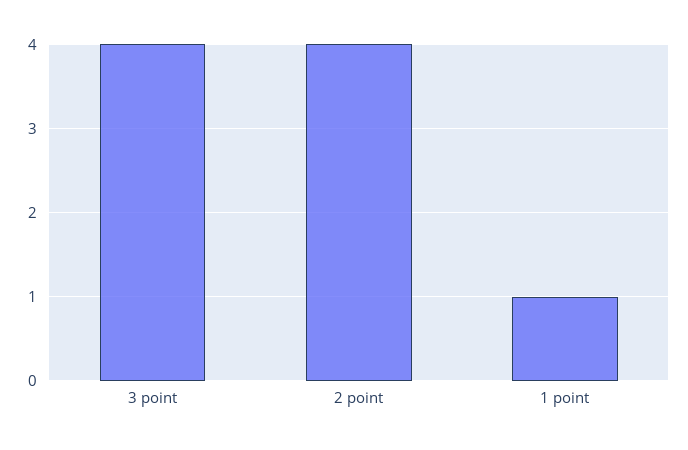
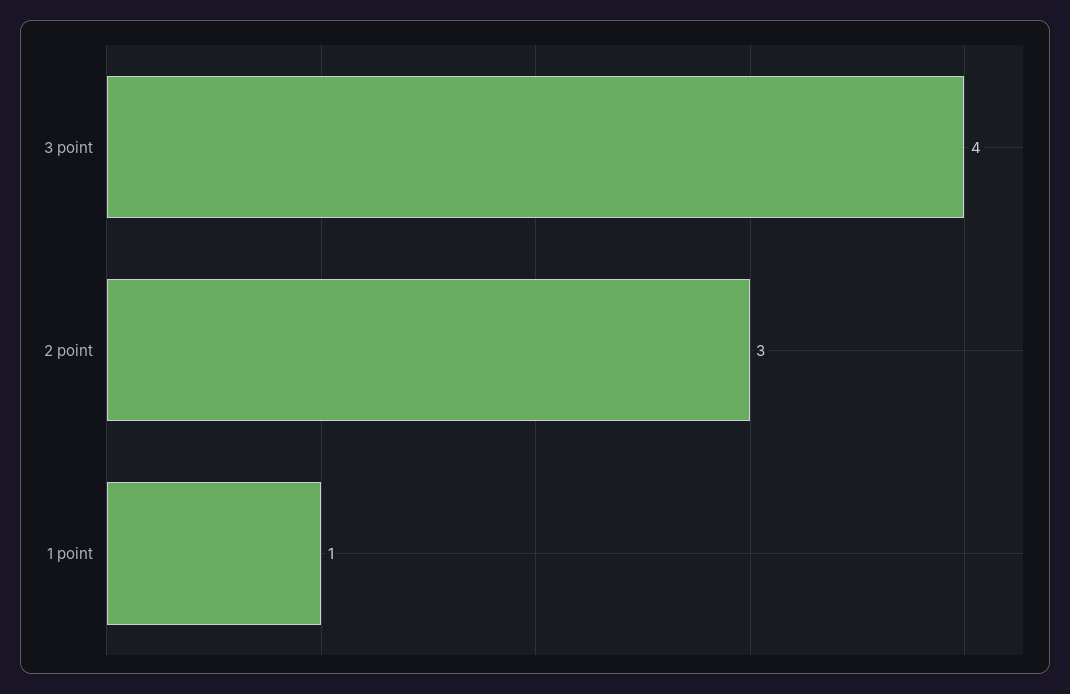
2 point: 4 -> 3

